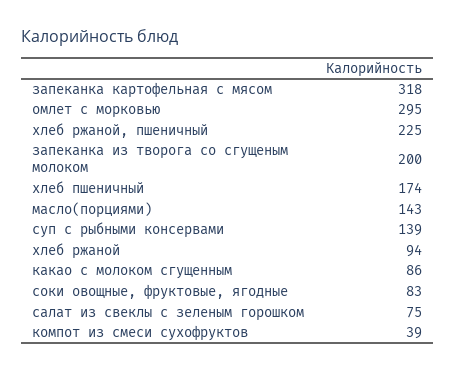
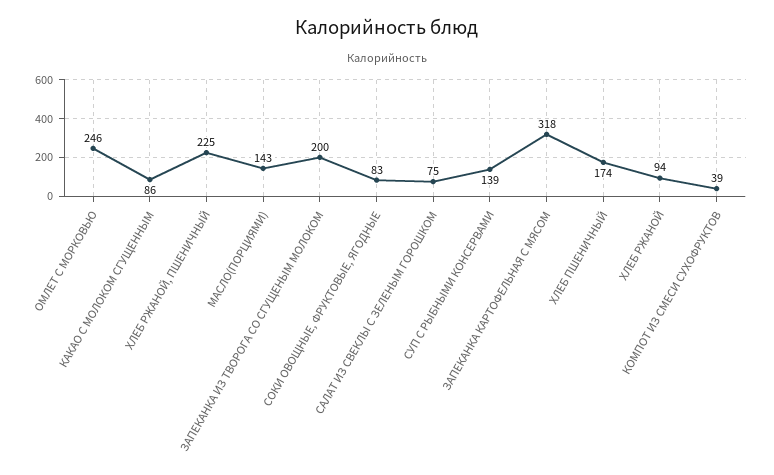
омлет с морковью: 295 -> 246

